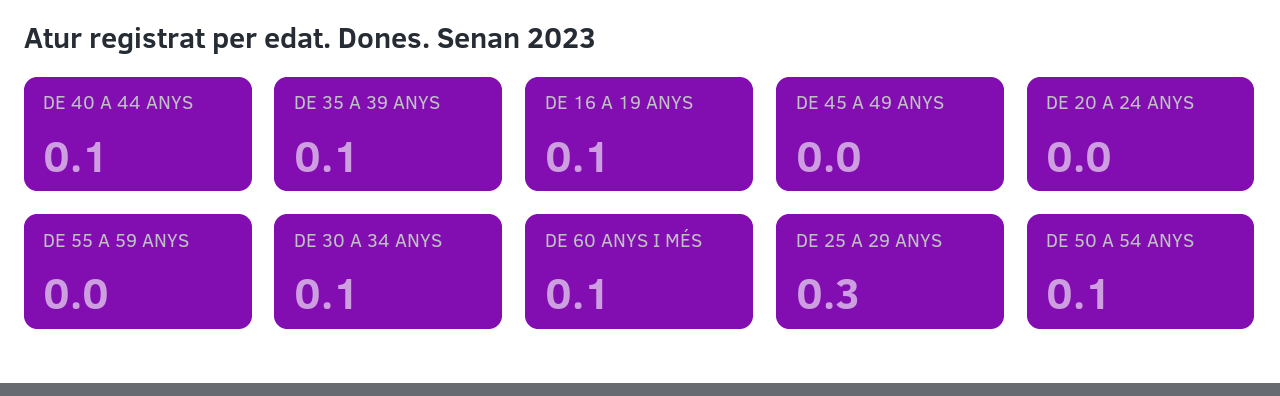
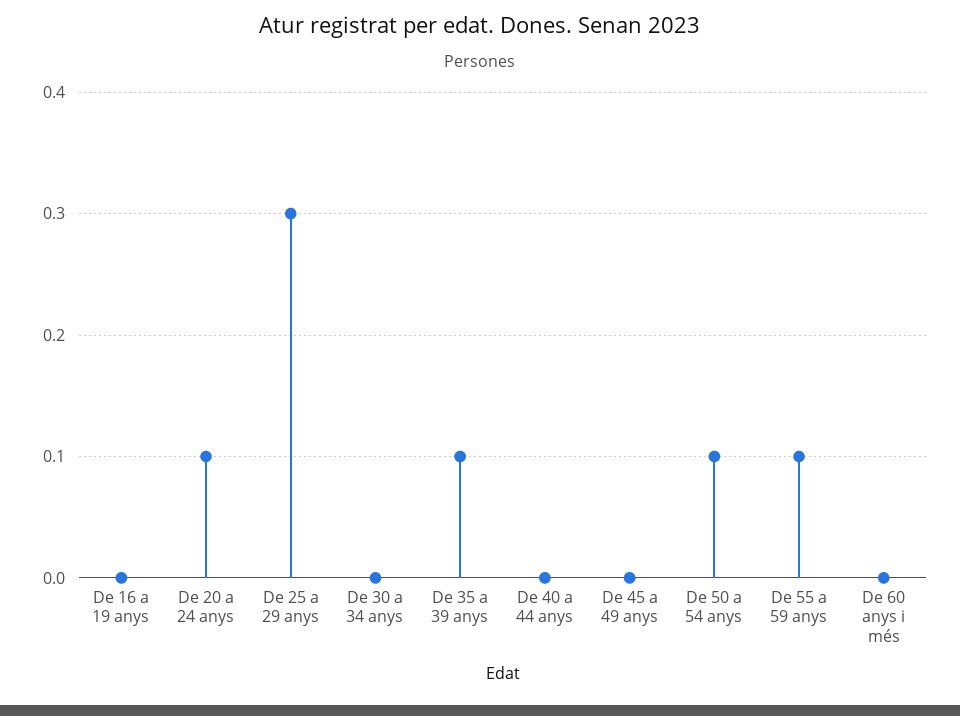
DE 40 A 44 ANYS: 0.1 -> 0
DE 16 A 19 ANYS: 0.1 -> 0
DE 20 A 24 ANYS: 0 -> 0.1
DE 55 A 59 ANYS: 0 -> 0.1
DE 30 A 34 ANYS: 0.1 -> 0
DE 60 ANYS I MÉS: 0.1 -> 0

